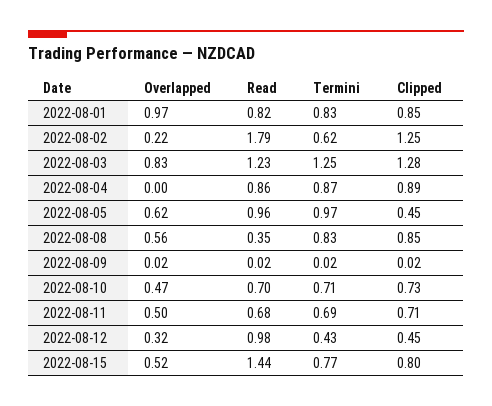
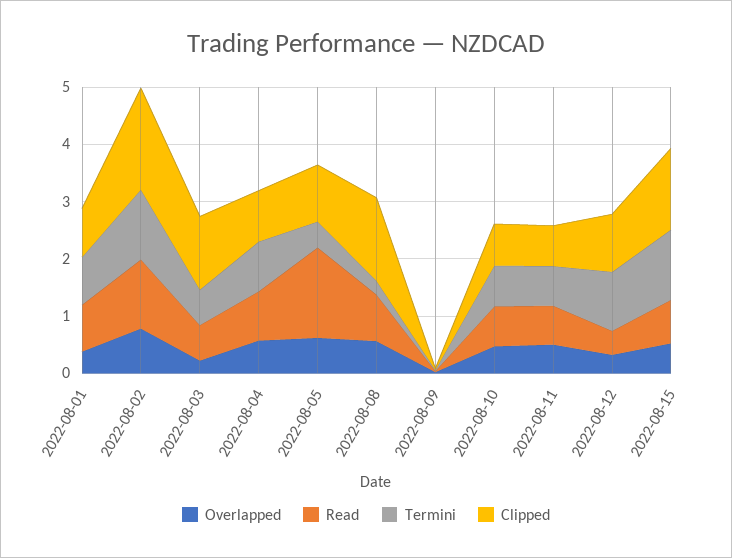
Overlapped, 2022-08-01: 0.97 -> 0.4
Overlapped, 2022-08-02: 0.22 -> 0.8
Read, 2022-08-02: 1.79 -> 1.2
Termini, 2022-08-02: 0.62 -> 1.2
Clipped, 2022-08-02: 1.25 -> 1.8
Overlapped, 2022-08-03: 0.83 -> 0.2
Read, 2022-08-03: 1.23 -> 0.6
Termini, 2022-08-03: 1.25 -> 0.6
Overlapped, 2022-08-04: 0 -> 0.6
Read, 2022-08-05: 0.96 -> 1.6
Termini, 2022-08-05: 0.97 -> 0.4
Clipped, 2022-08-05: 0.45 -> 1
Read, 2022-08-08: 0.35 -> 0.8
Termini, 2022-08-08: 0.83 -> 0.2
Clipped, 2022-08-08: 0.85 -> 1.4
Read, 2022-08-12: 0.98 -> 0.4
Termini, 2022-08-12: 0.43 -> 1
Clipped, 2022-08-12: 0.45 -> 1
Read, 2022-08-15: 1.44 -> 0.8
Termini, 2022-08-15: 0.77 -> 1.2
Clipped, 2022-08-15: 0.8 -> 1.4

